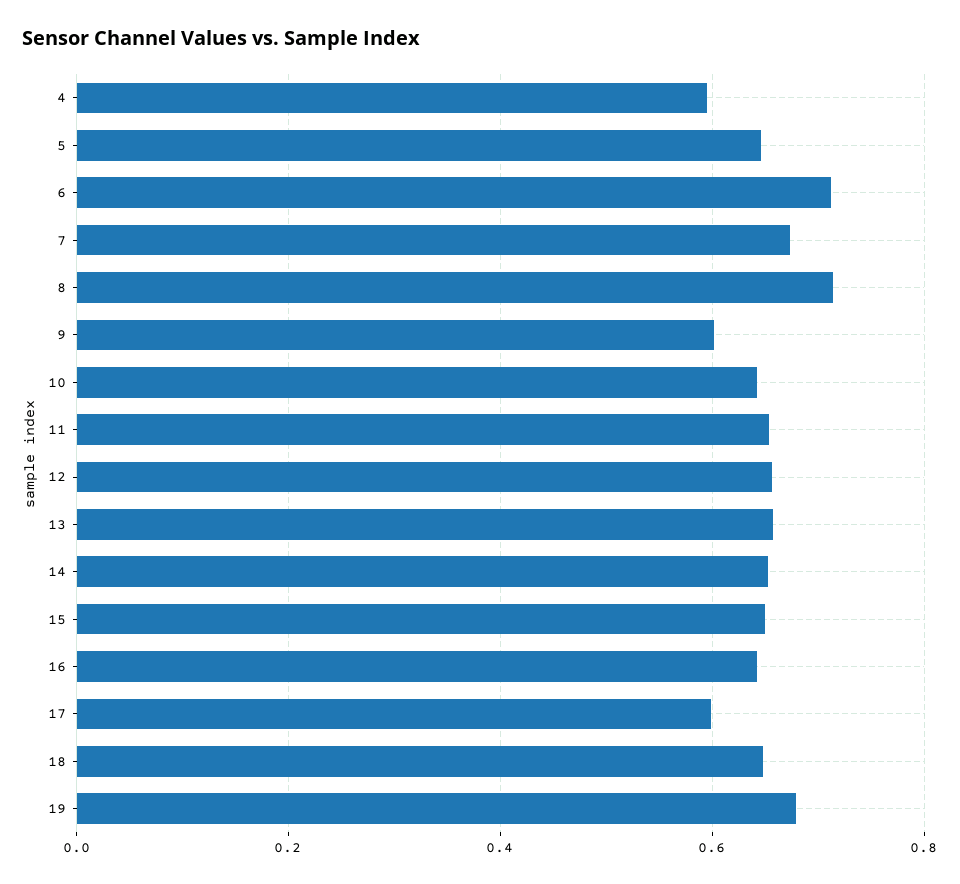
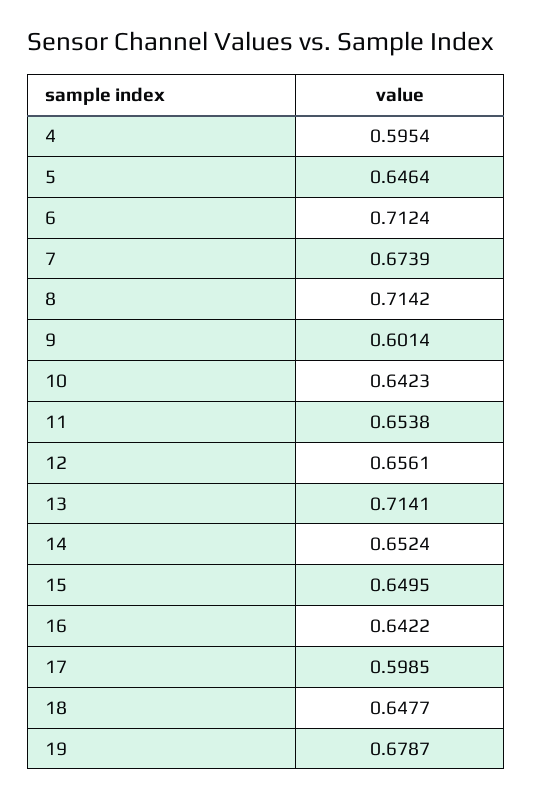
13: 0.66 -> 0.7141

